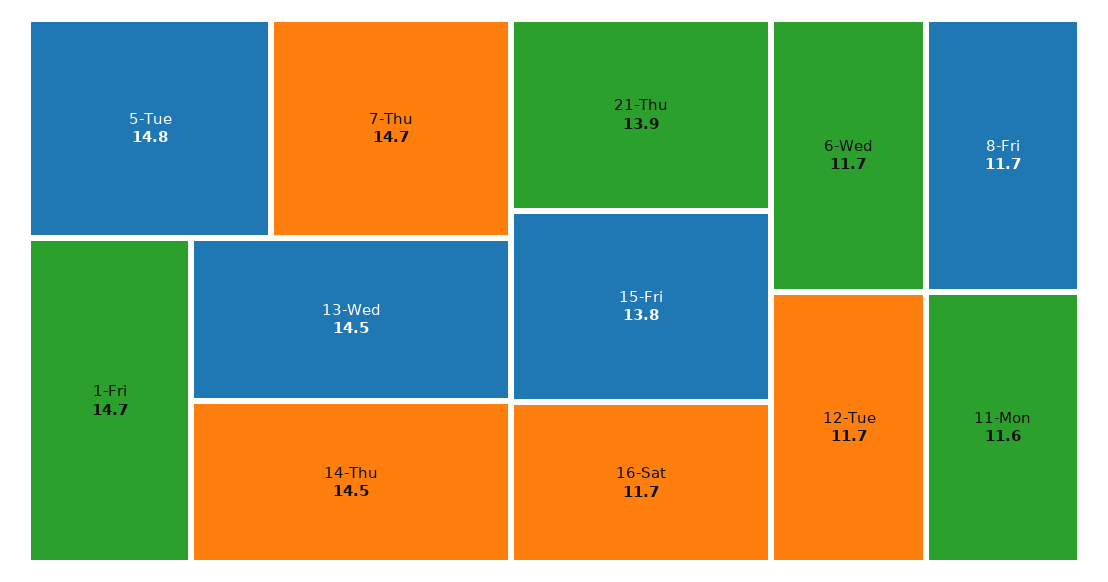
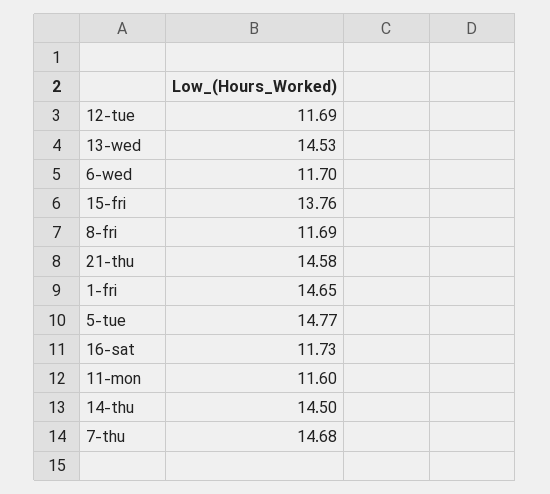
21-Thu: 13.9 -> 14.58

